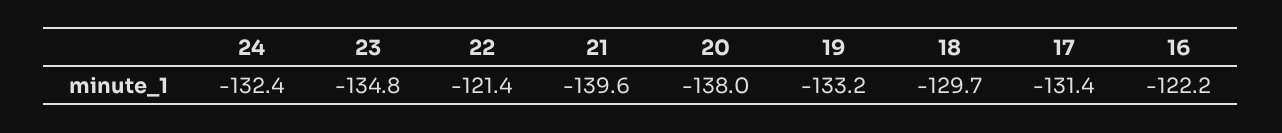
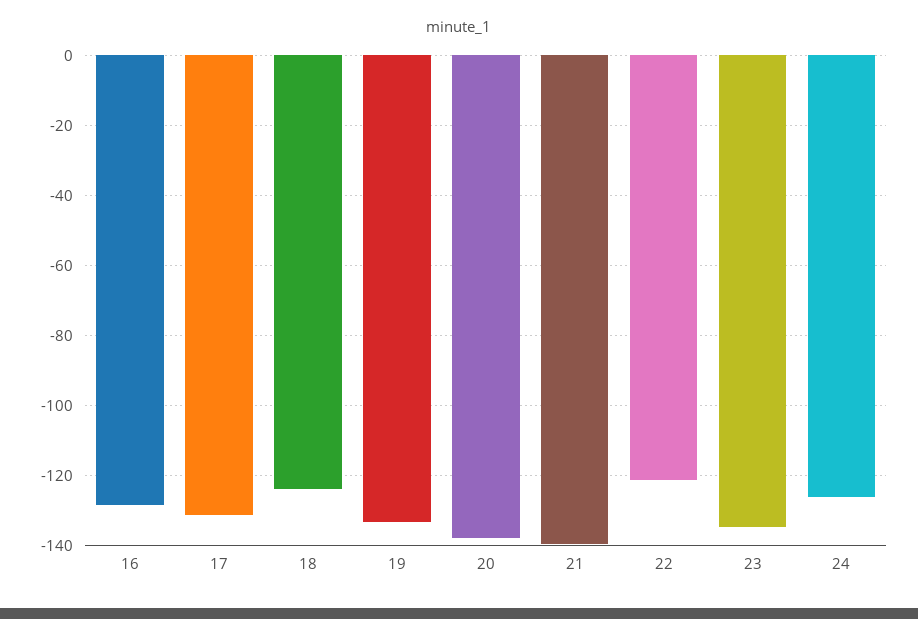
24: -132.4 -> -126
18: -129.7 -> -124
16: -122.2 -> -128

